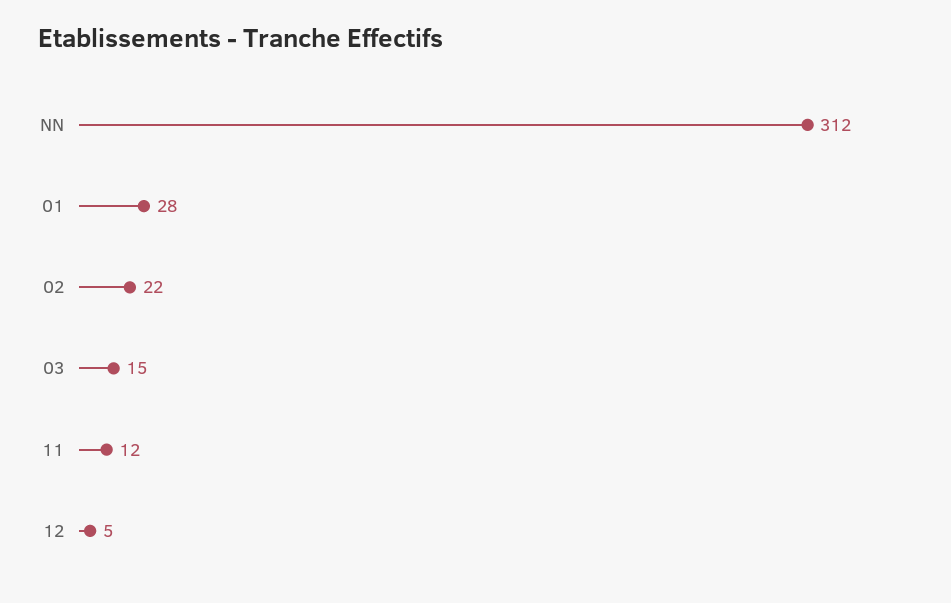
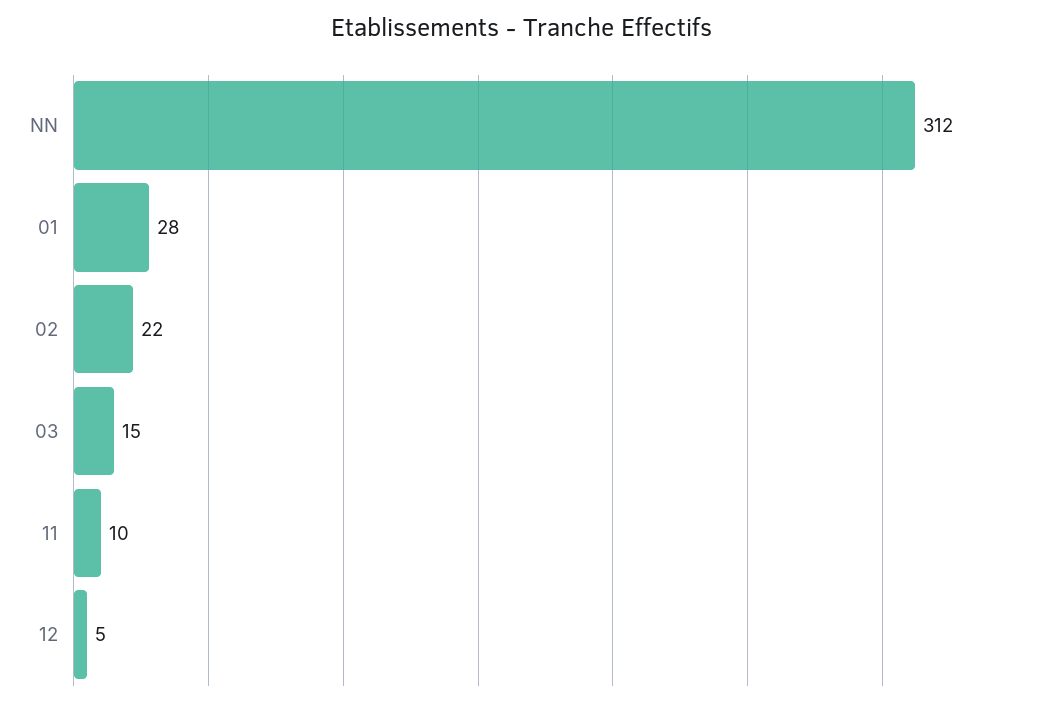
11: 12 -> 10

